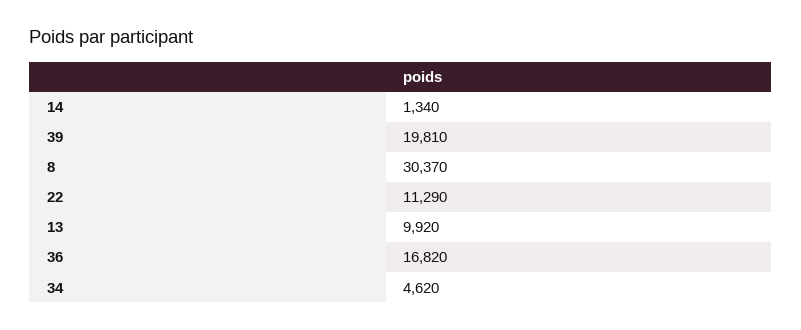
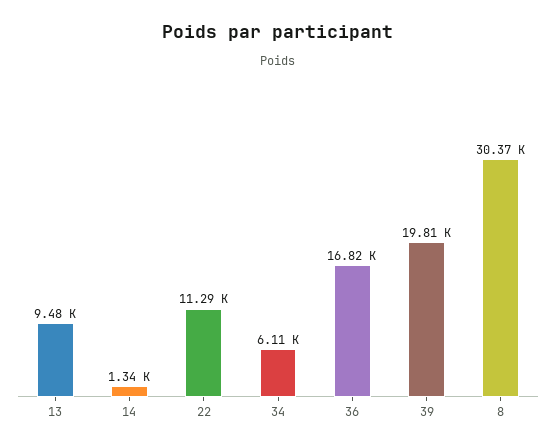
13: 9920 -> 9480
34: 4620 -> 6110

